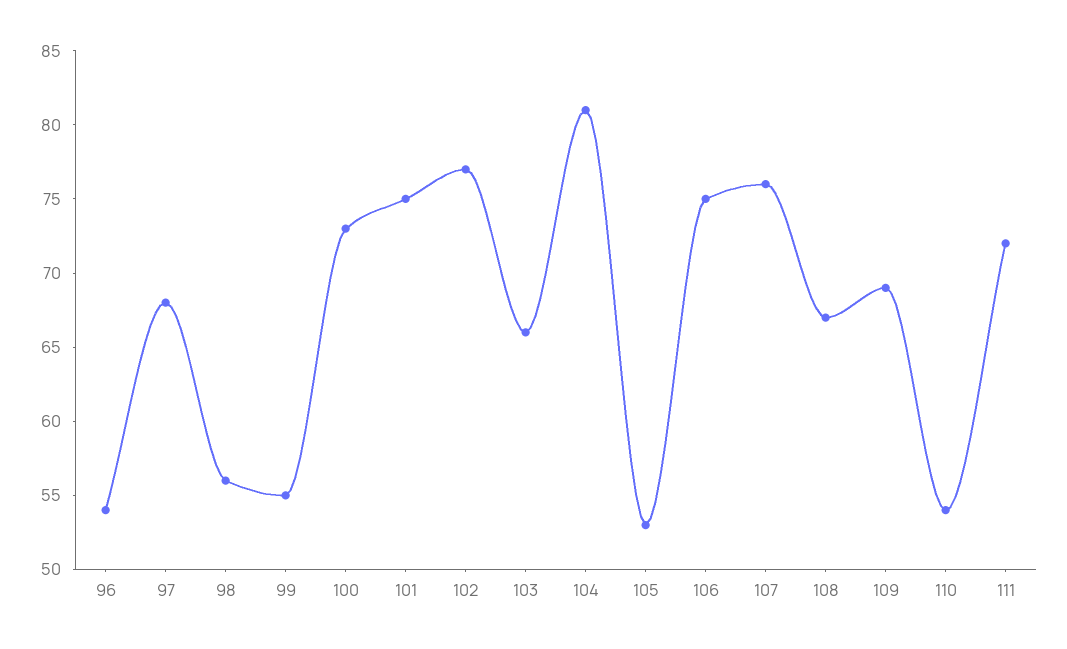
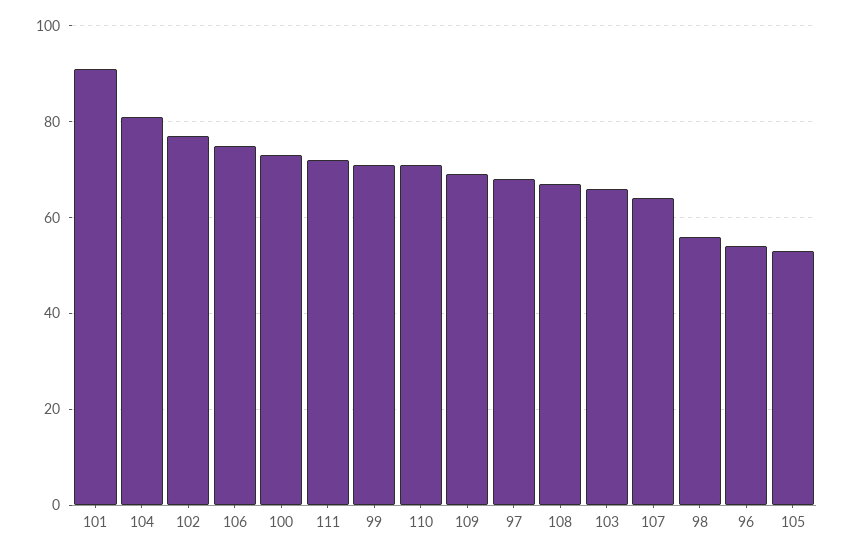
99: 55 -> 70
101: 75 -> 90
107: 76 -> 65
110: 54 -> 70

